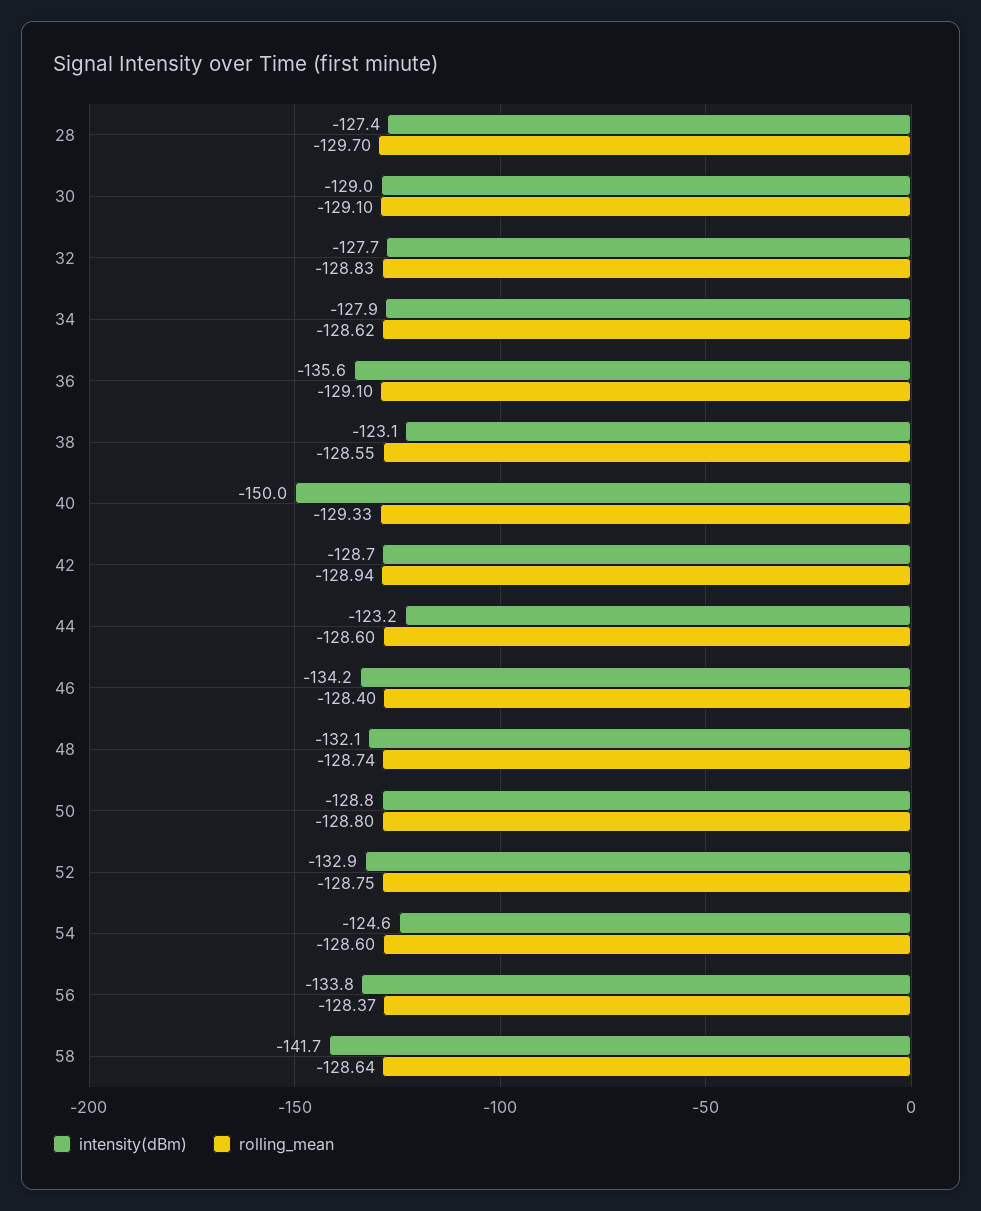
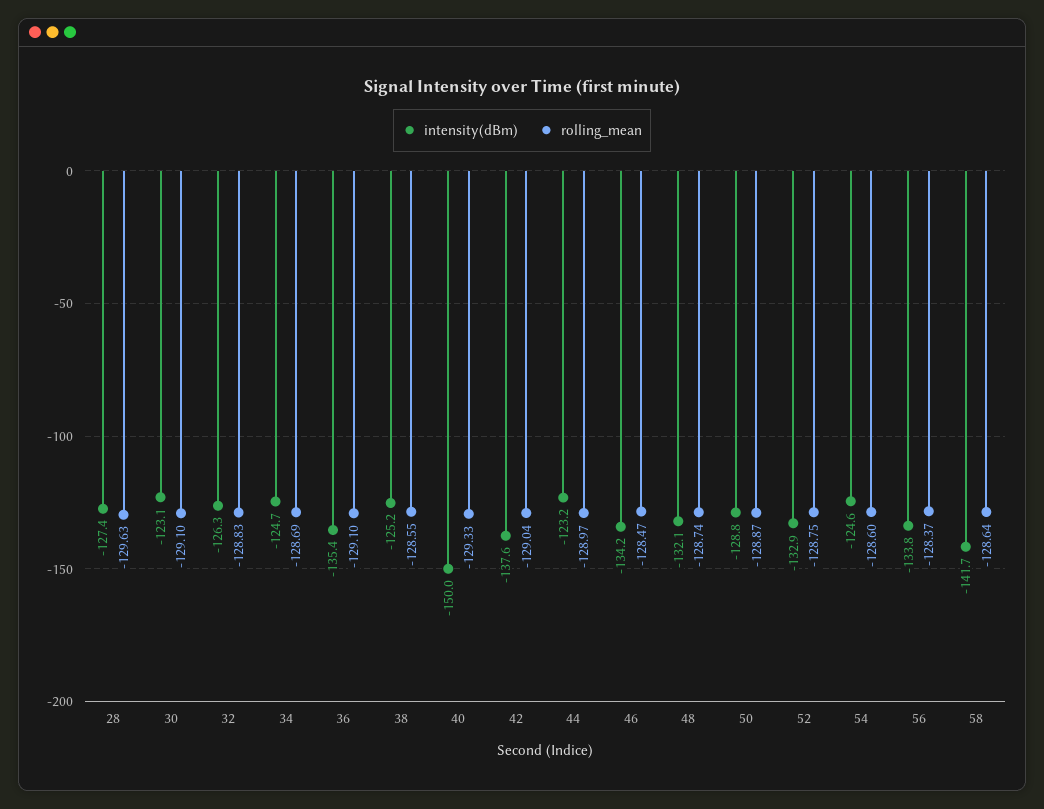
rolling_mean, 28: -129.7 -> -129.63
intensity(dBm), 30: -129 -> -123.1
intensity(dBm), 32: -127.7 -> -126.3
intensity(dBm), 34: -127.9 -> -124.7
rolling_mean, 34: -128.62 -> -128.69
intensity(dBm), 36: -135.6 -> -135.4
intensity(dBm), 38: -123.1 -> -125.2
intensity(dBm), 42: -128.7 -> -137.6
rolling_mean, 42: -128.94 -> -129.04
rolling_mean, 44: -128.6 -> -128.97
rolling_mean, 46: -128.4 -> -128.47
rolling_mean, 50: -128.8 -> -128.87

